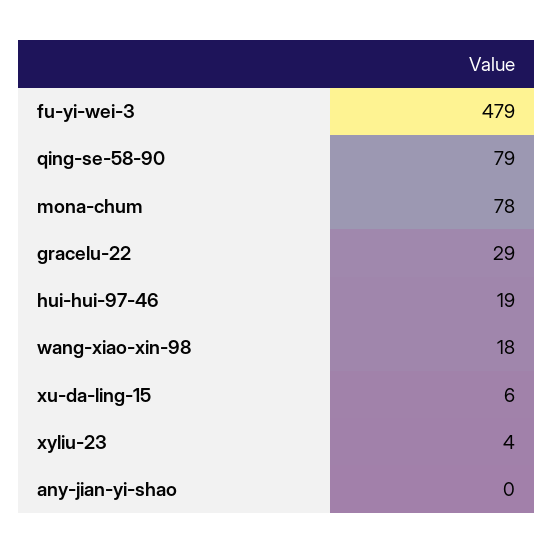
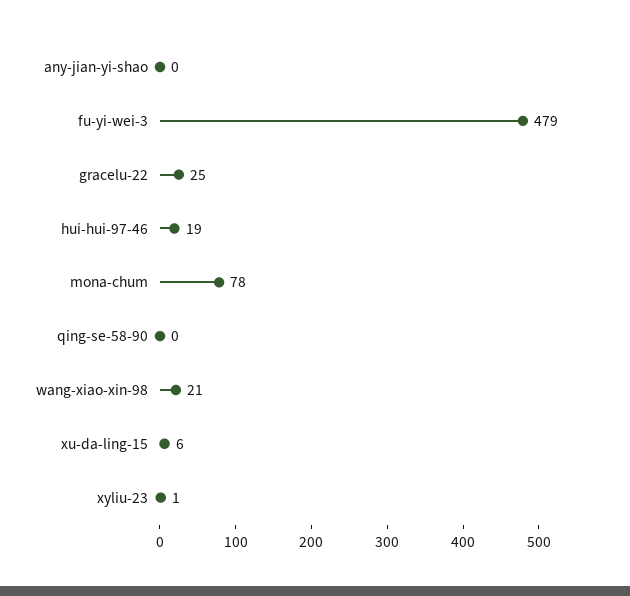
qing-se-58-90: 79 -> 0
gracelu-22: 29 -> 25
wang-xiao-xin-98: 18 -> 21
xyliu-23: 4 -> 1

